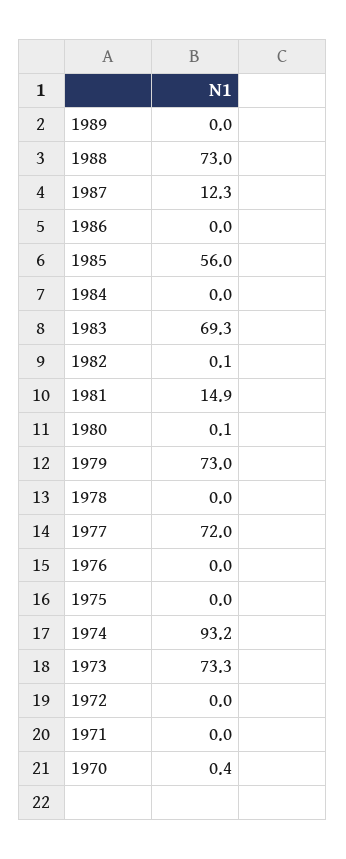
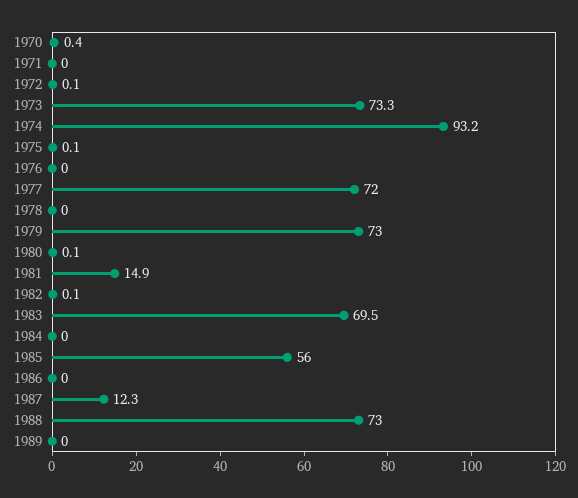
1983: 69.3 -> 69.5
1975: 0 -> 0.1
1972: 0 -> 0.1

